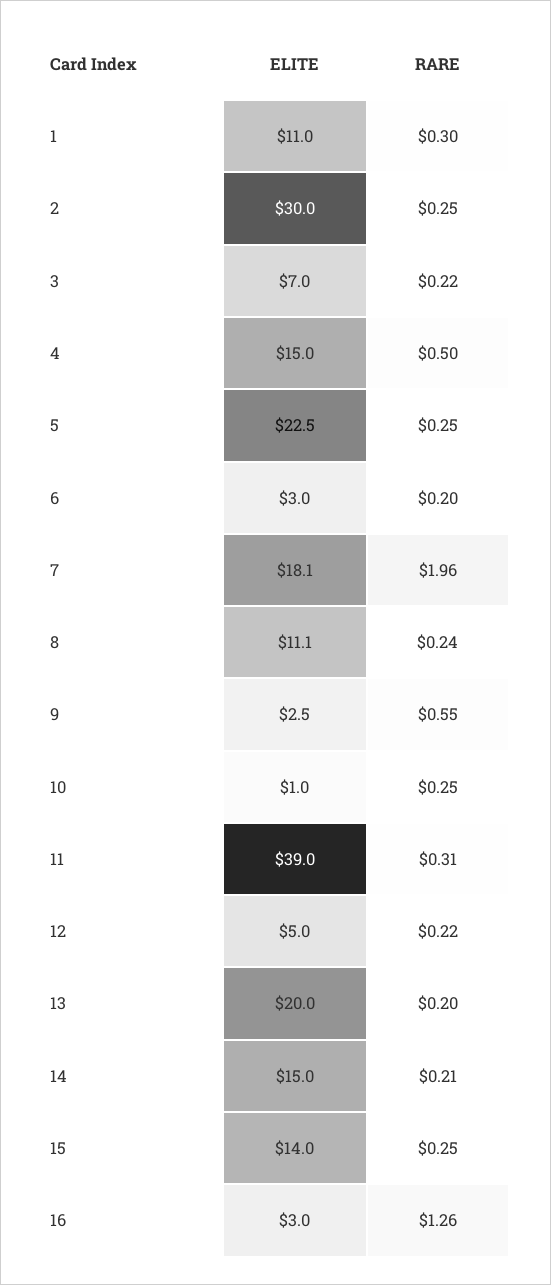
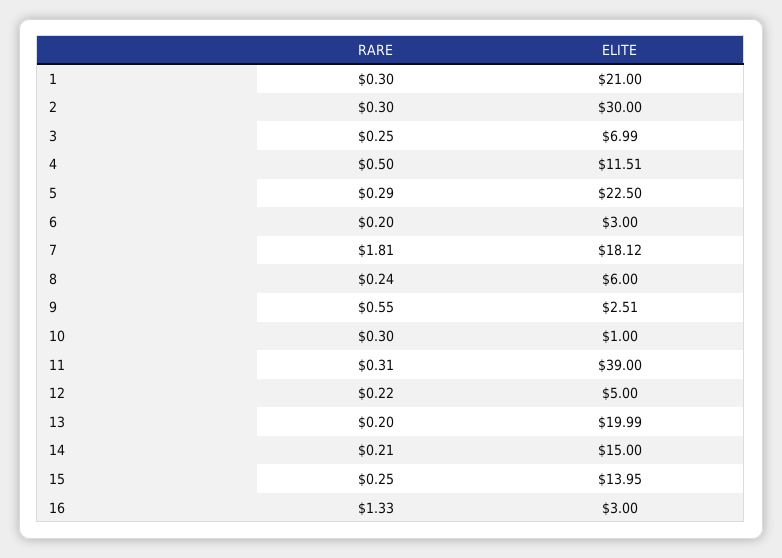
ELITE, 1: 11 -> 21
RARE, 2: 0.25 -> 0.3
RARE, 3: 0.22 -> 0.25
ELITE, 4: 15 -> 11.51
RARE, 5: 0.25 -> 0.29
RARE, 7: 1.96 -> 1.81
ELITE, 8: 11.1 -> 6
RARE, 10: 0.25 -> 0.3
RARE, 16: 1.26 -> 1.33

